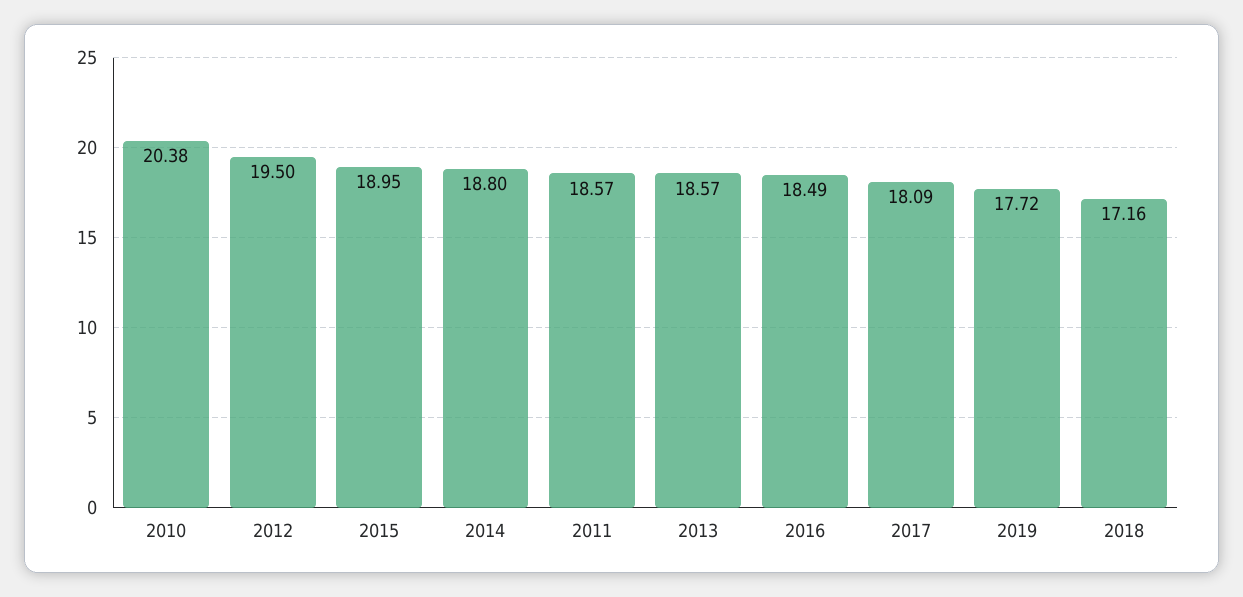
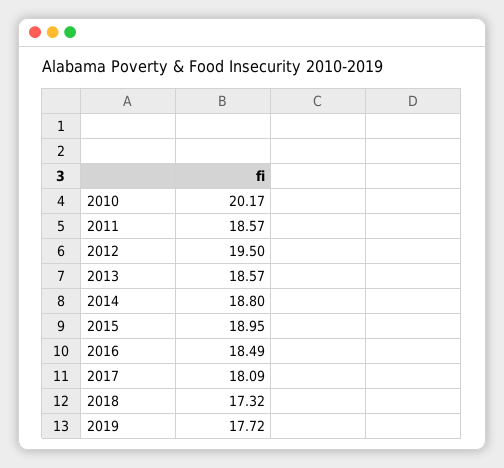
2010: 20.38 -> 20.17
2018: 17.16 -> 17.32

